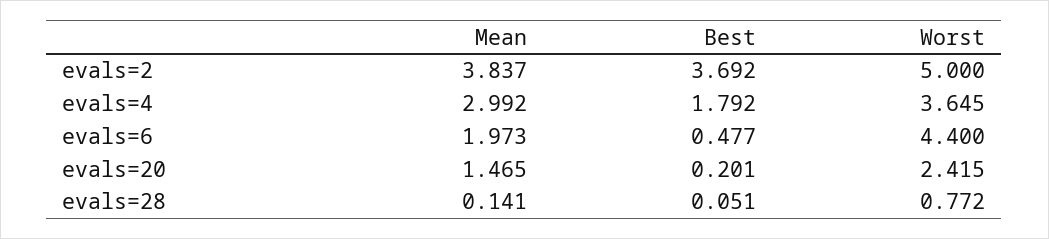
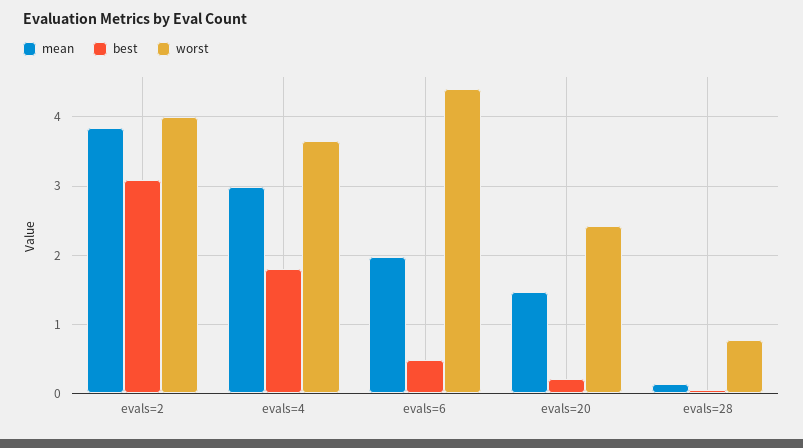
Best, evals=2: 3.692 -> 3.1
Worst, evals=2: 5 -> 4

